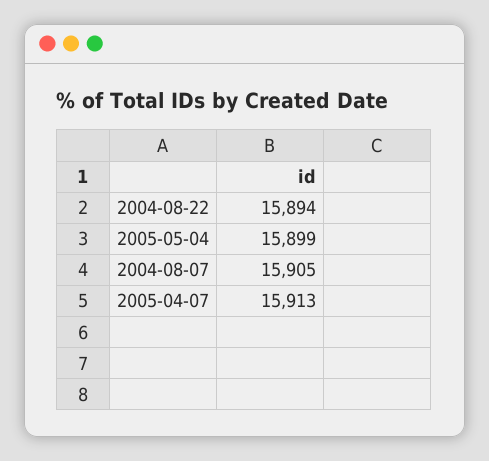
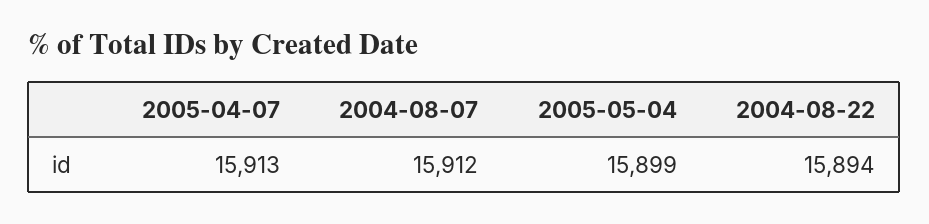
2004-08-07: 15905 -> 15912

